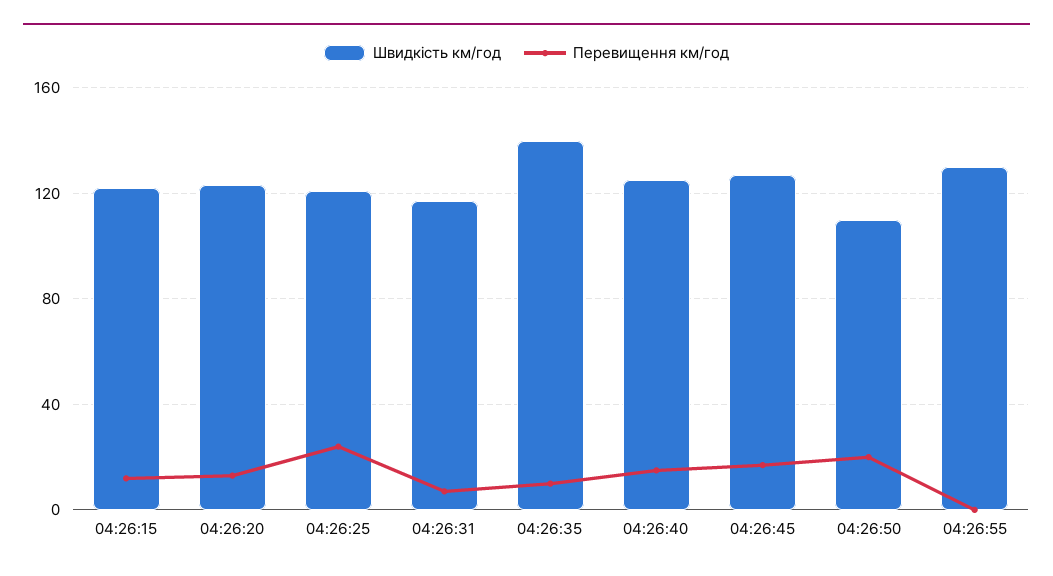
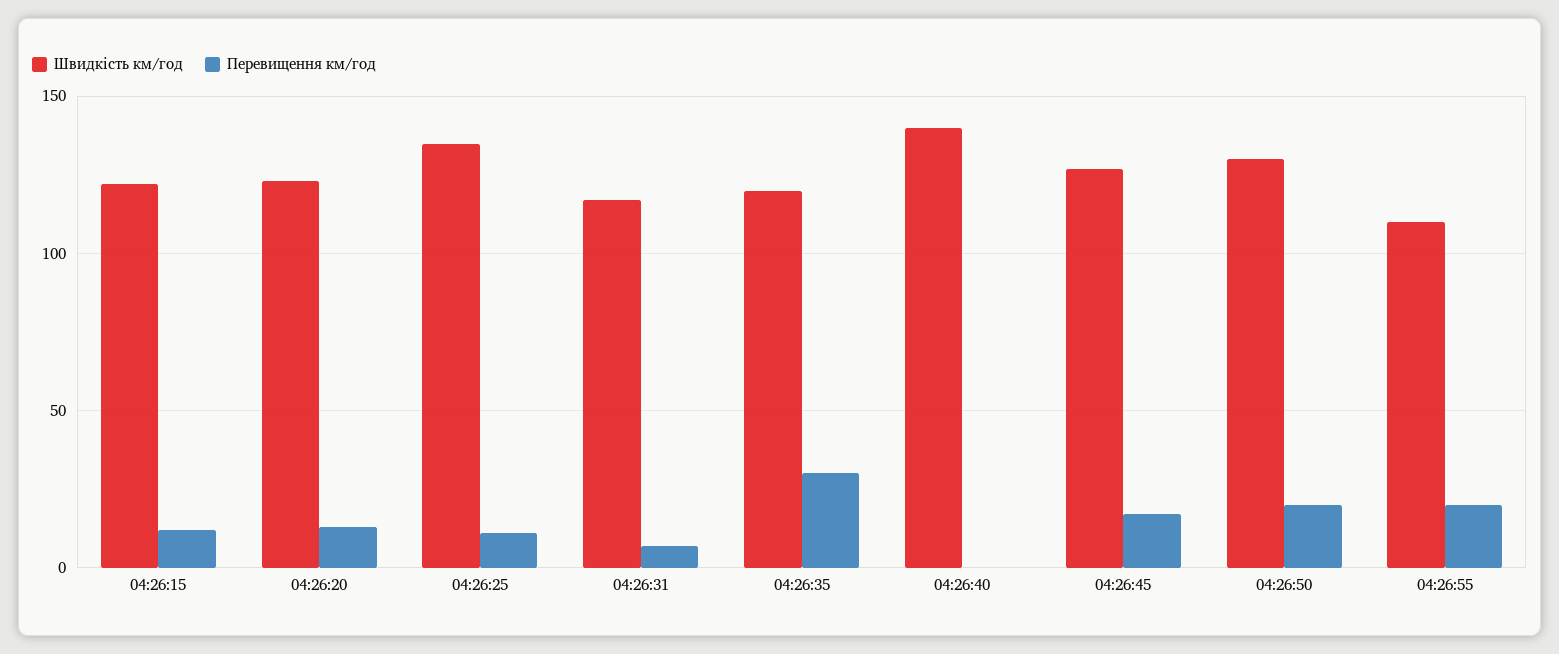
Швидкість км/год, 04:26:25: 120 -> 135
Перевищення км/год, 04:26:25: 25 -> 10
Швидкість км/год, 04:26:35: 140 -> 120
Перевищення км/год, 04:26:35: 10 -> 30
Швидкість км/год, 04:26:40: 125 -> 140
Перевищення км/год, 04:26:40: 15 -> 0
Швидкість км/год, 04:26:50: 110 -> 130
Швидкість км/год, 04:26:55: 130 -> 110
Перевищення км/год, 04:26:55: 0 -> 20

